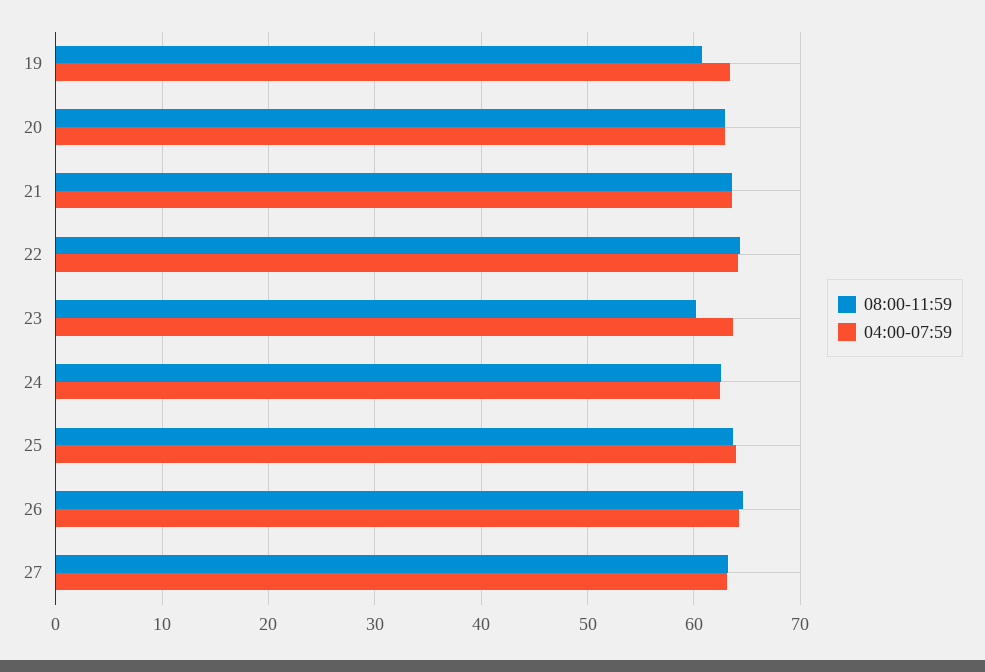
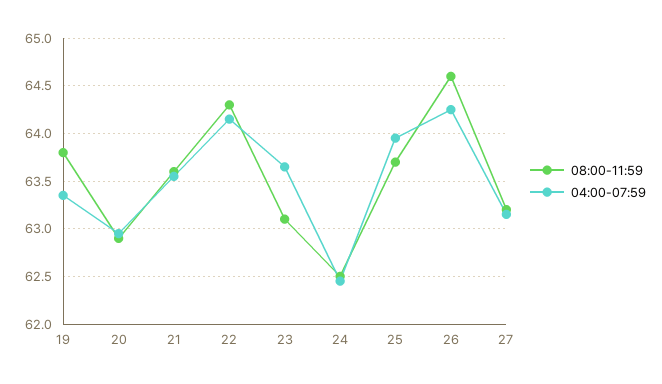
08:00-11:59, 19: 61 -> 63.8
08:00-11:59, 23: 60 -> 63.1

